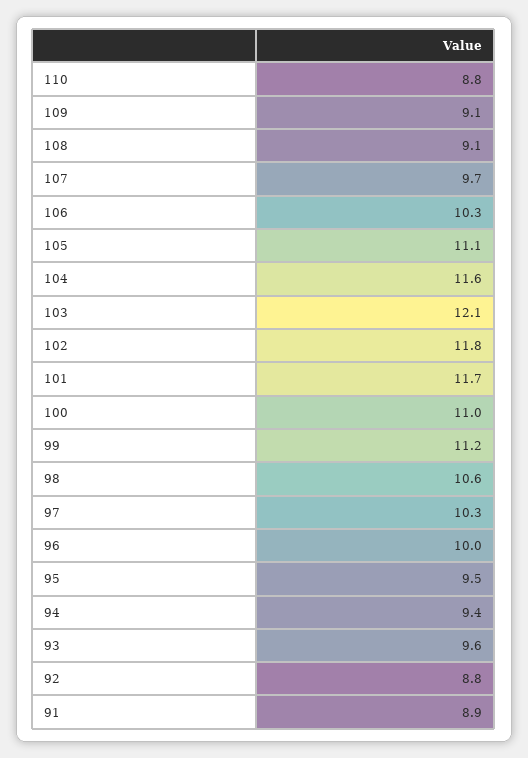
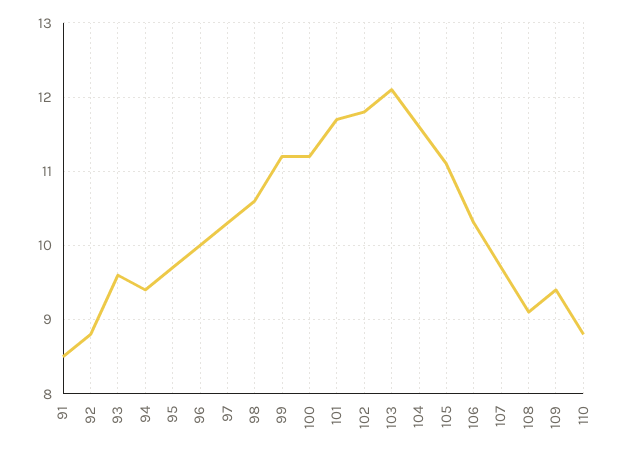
109: 9.1 -> 9.4
100: 11 -> 11.2
95: 9.5 -> 9.7
91: 8.9 -> 8.5

